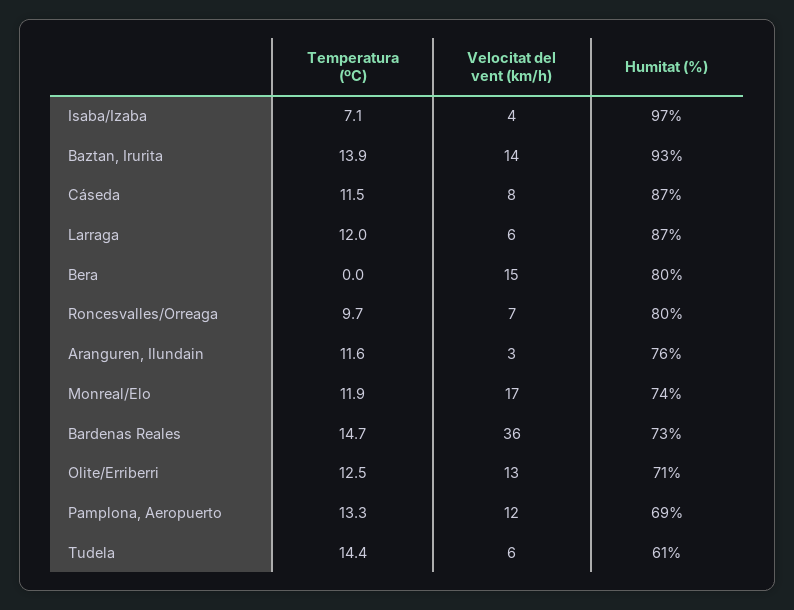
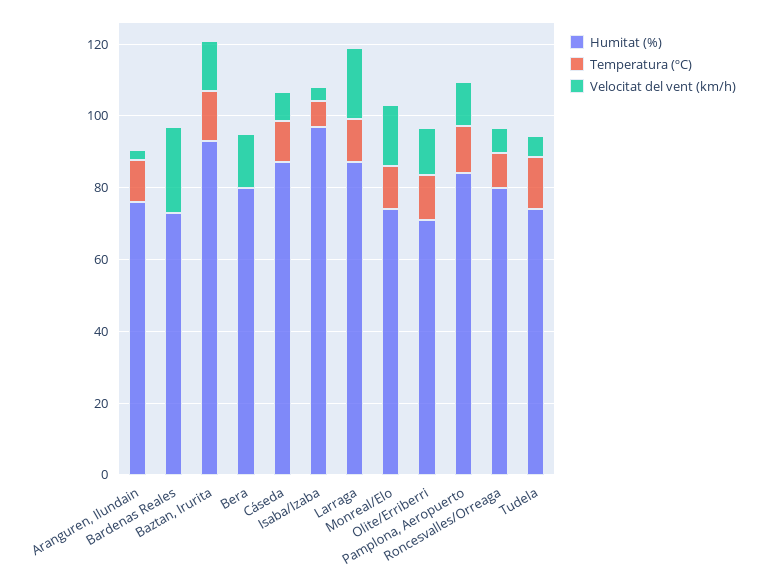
Velocitat del vent (km/h), Larraga: 6 -> 20
Temperatura (ºC), Bardenas Reales: 14.7 -> 0
Velocitat del vent (km/h), Bardenas Reales: 36 -> 25
Humitat (%), Pamplona, Aeropuerto: 69 -> 85
Humitat (%), Tudela: 61 -> 75

